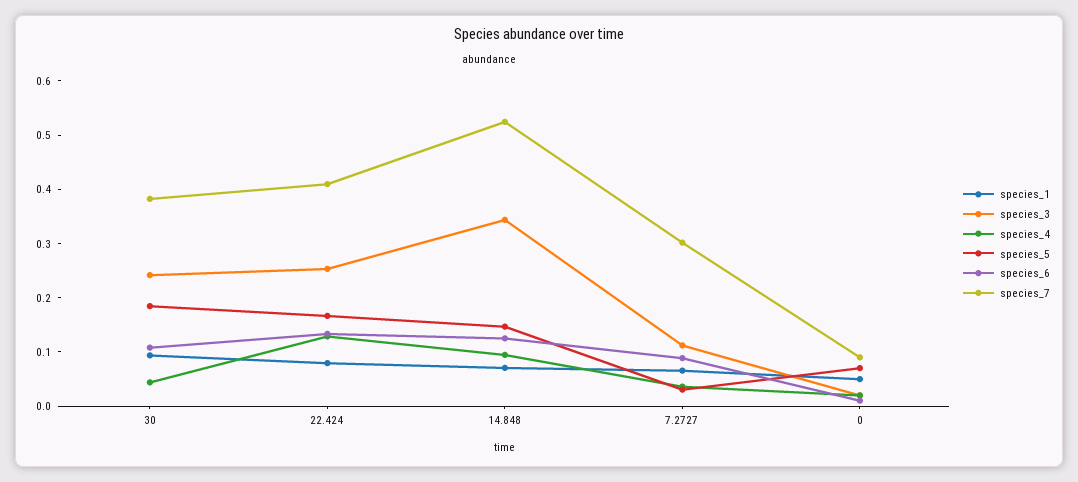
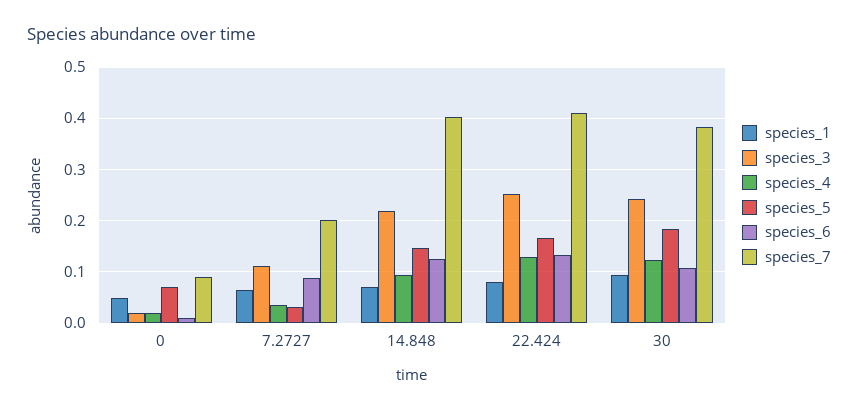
species_4, 30: 0.04 -> 0.12
species_3, 14.848: 0.34 -> 0.22
species_7, 14.848: 0.52 -> 0.4
species_7, 7.2727: 0.3 -> 0.2

